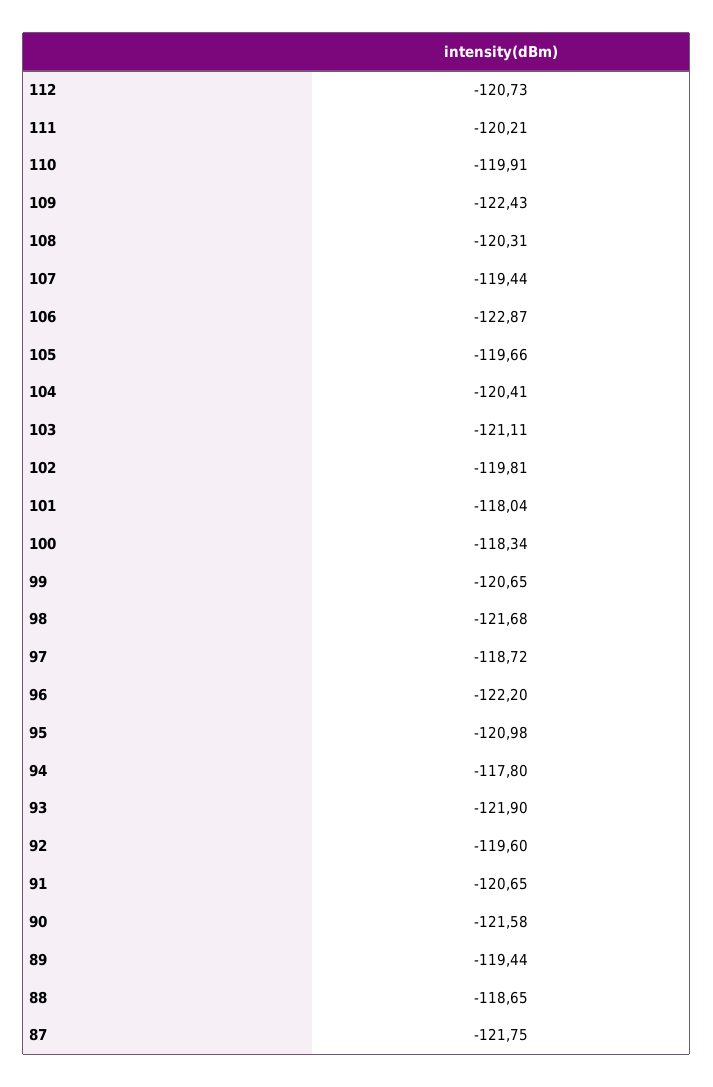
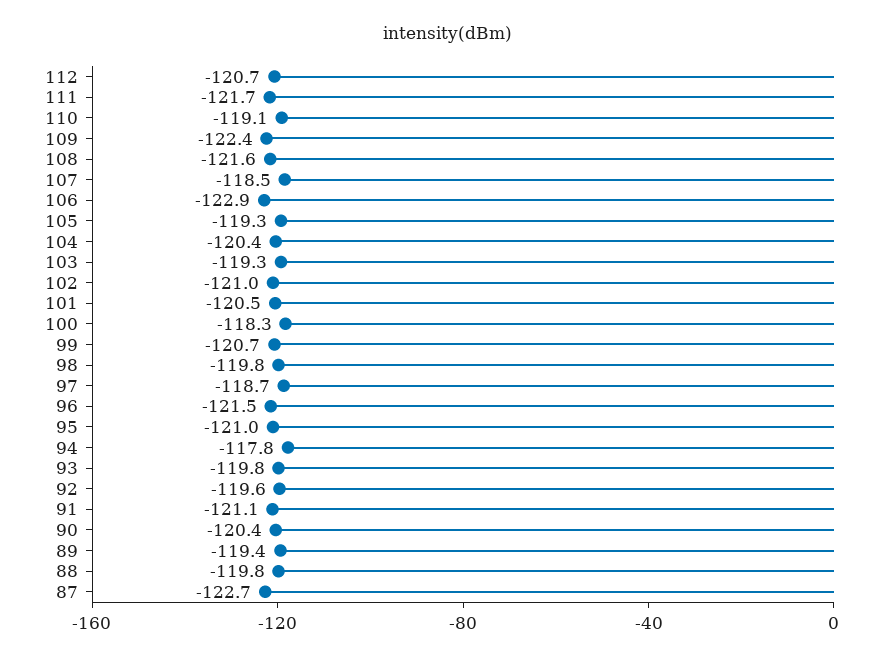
111: -120.21 -> -121.7
110: -119.91 -> -119.1
108: -120.31 -> -121.6
107: -119.44 -> -118.5
105: -119.66 -> -119.3
103: -121.11 -> -119.3
102: -119.81 -> -121
101: -118.04 -> -120.5
98: -121.68 -> -119.8
96: -122.2 -> -121.5
93: -121.9 -> -119.8
91: -120.65 -> -121.1
90: -121.58 -> -120.4
88: -118.65 -> -119.8
87: -121.75 -> -122.7

